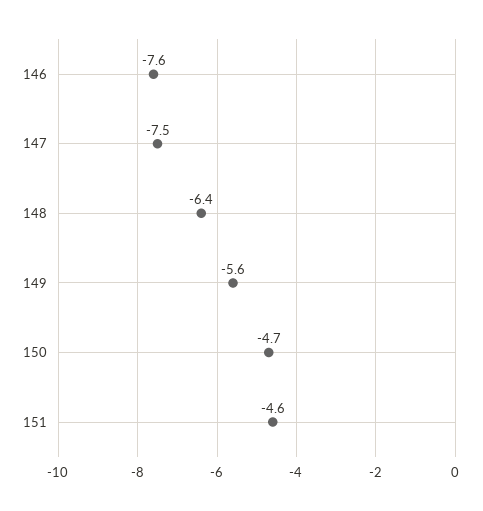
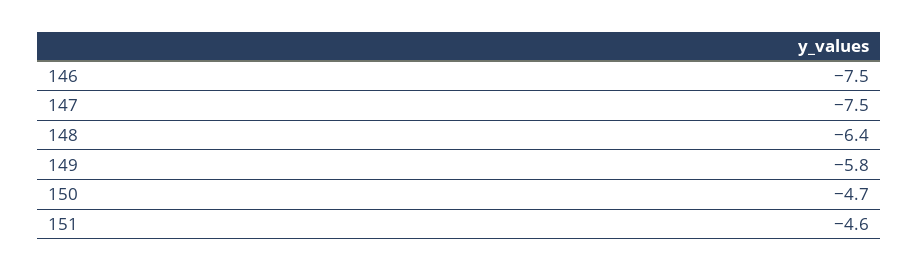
146: -7.6 -> -7.5
149: -5.6 -> -5.8

